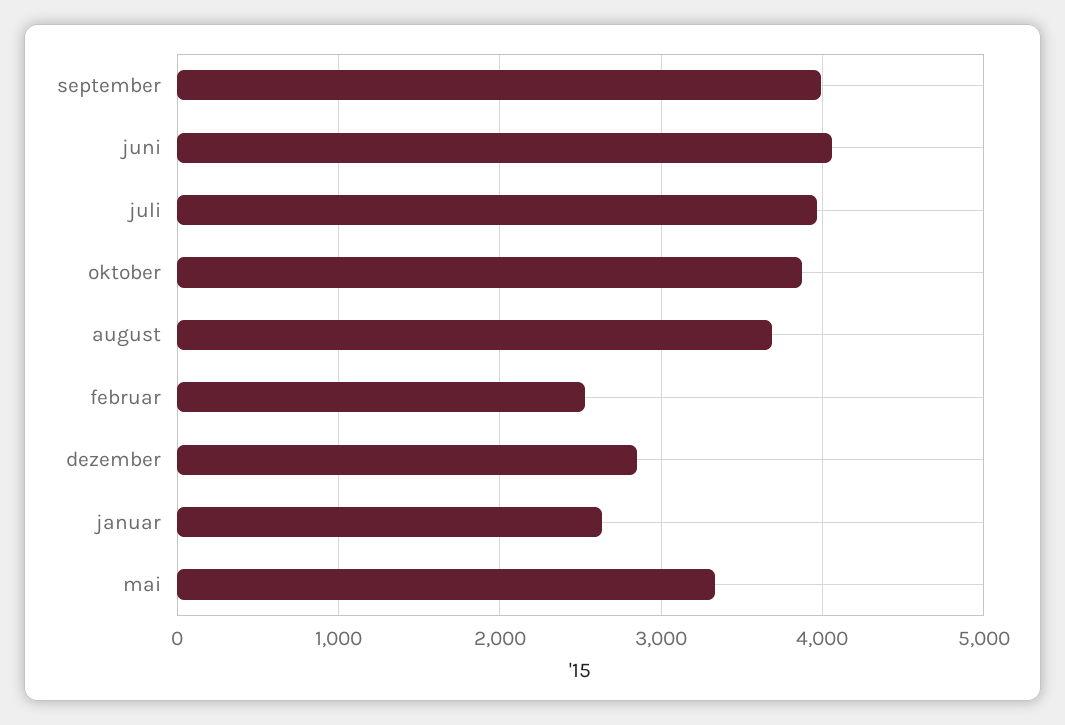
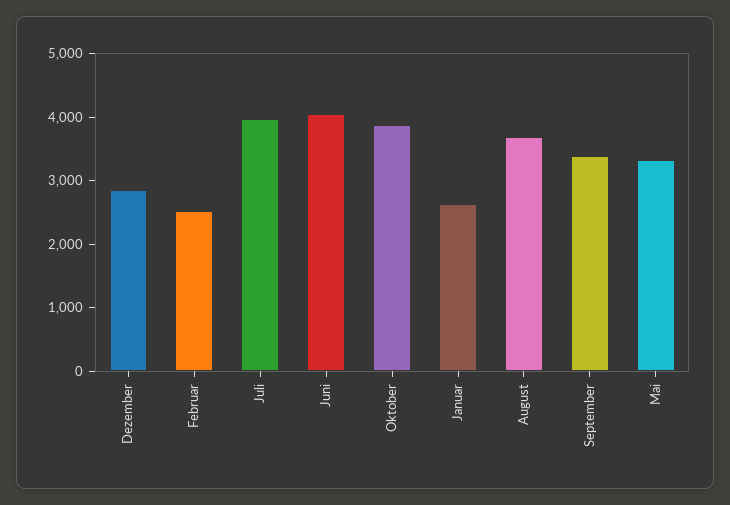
september: 4000 -> 3400

